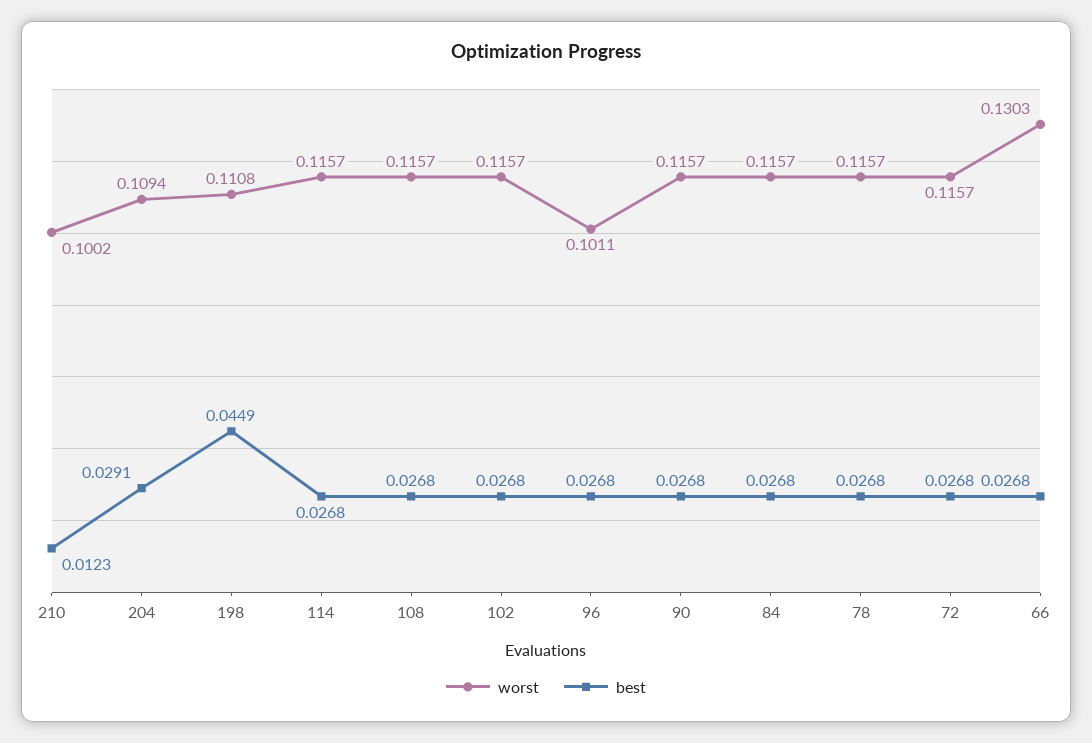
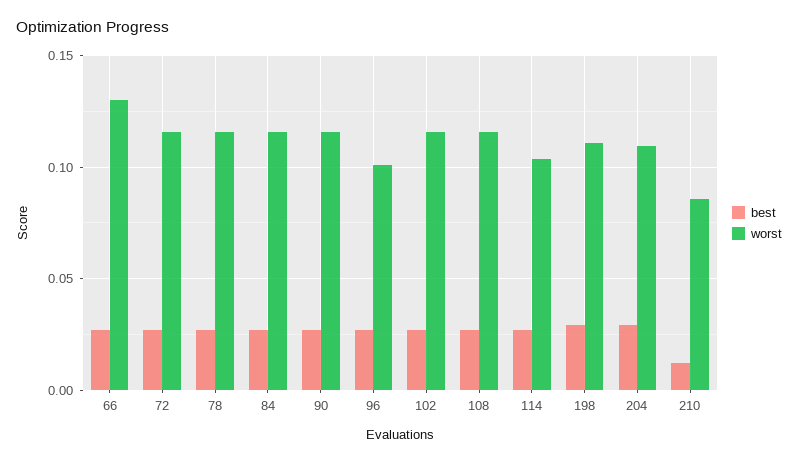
worst, 210: 0.1002 -> 0.085
best, 198: 0.0449 -> 0.03
worst, 114: 0.1157 -> 0.105

